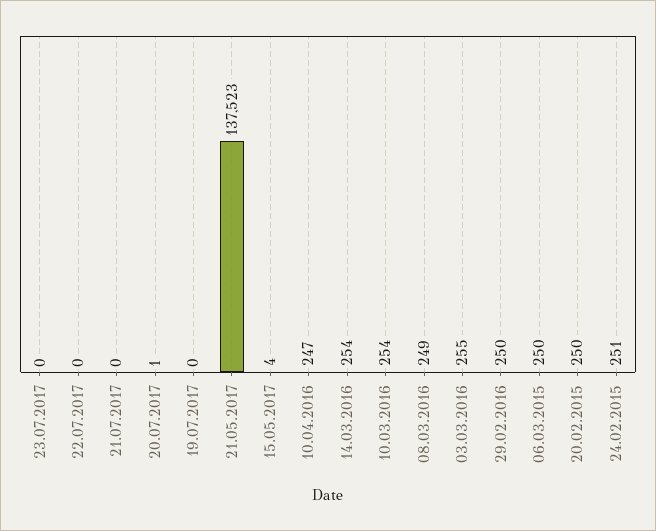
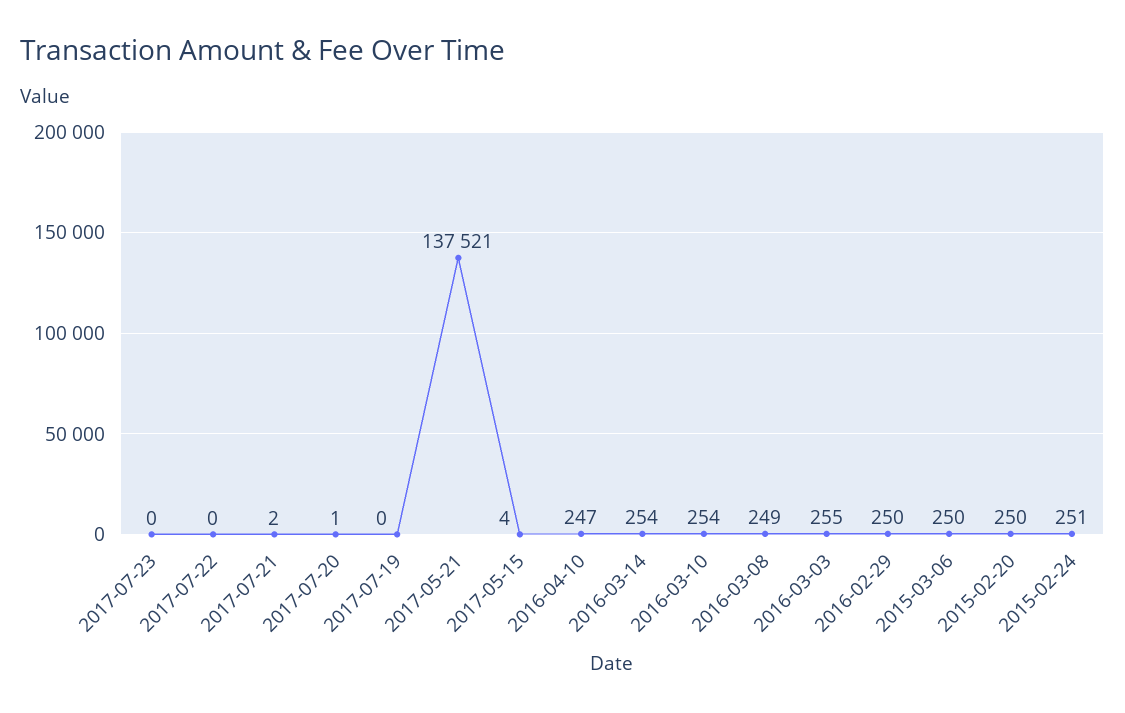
21.07.2017: 0 -> 2
21.05.2017: 137523 -> 137521

